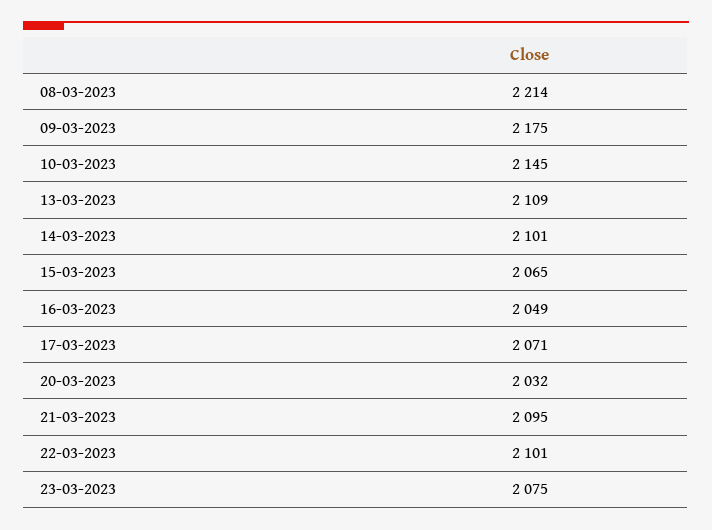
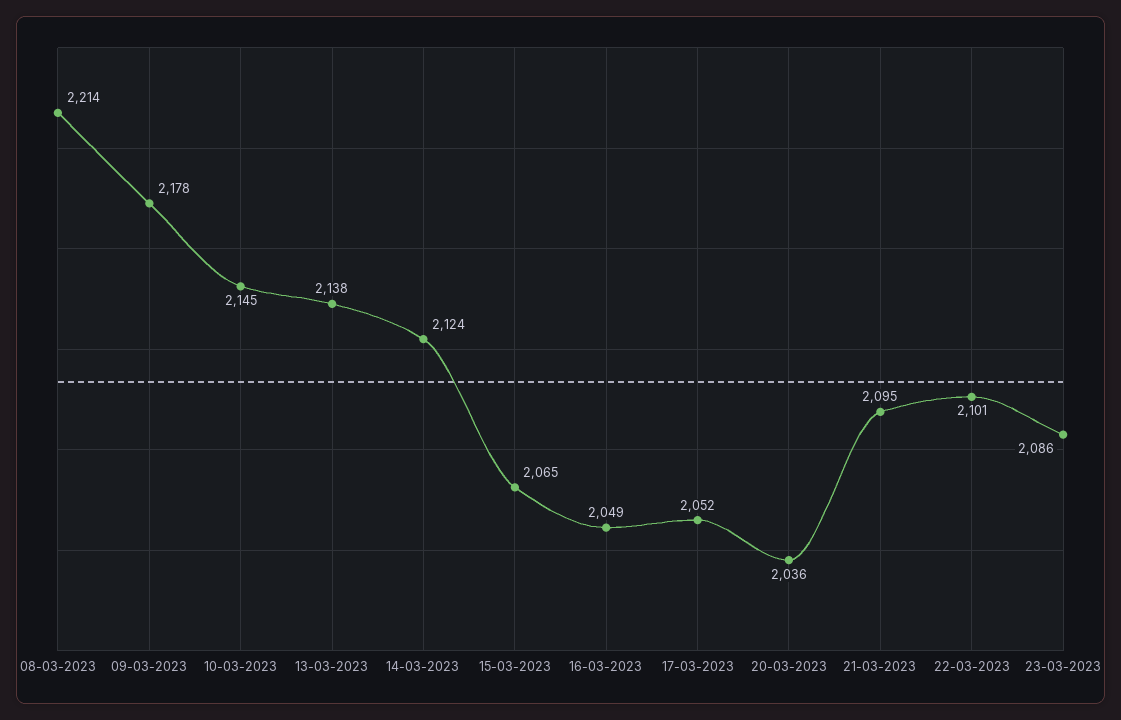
09-03-2023: 2175 -> 2178
13-03-2023: 2109 -> 2138
14-03-2023: 2101 -> 2124
17-03-2023: 2071 -> 2052
20-03-2023: 2032 -> 2036
23-03-2023: 2075 -> 2086

